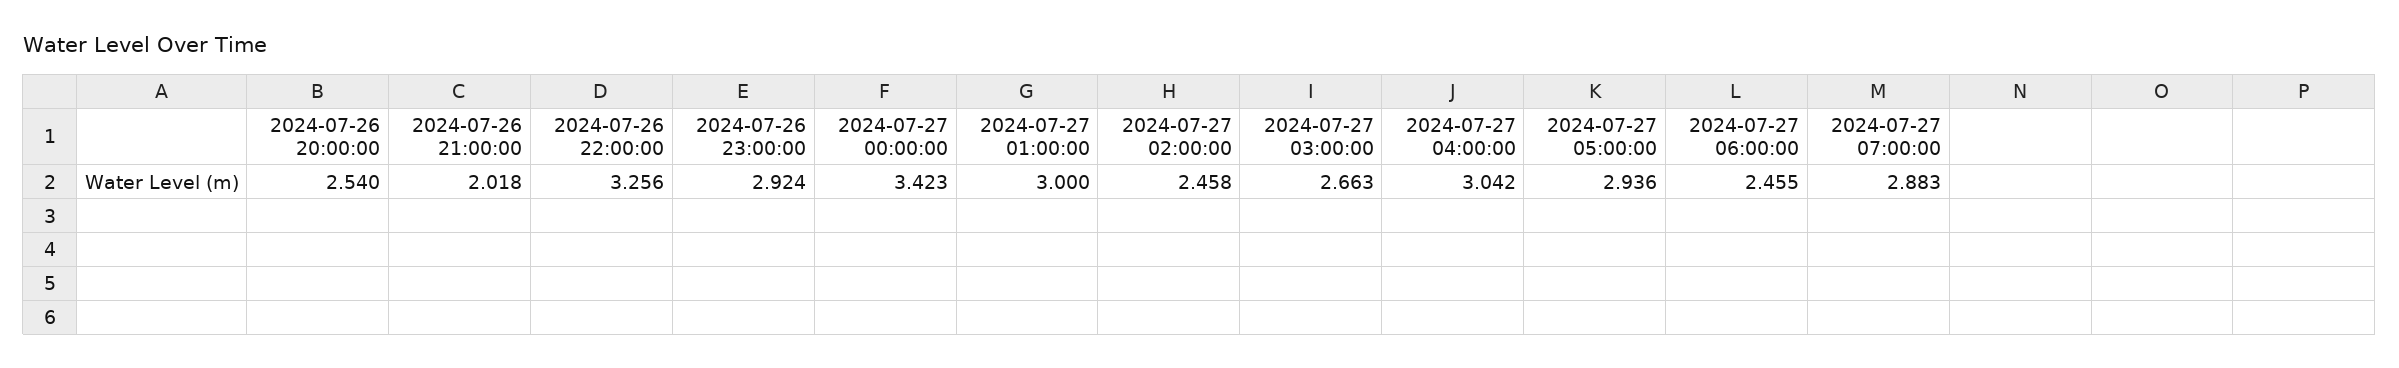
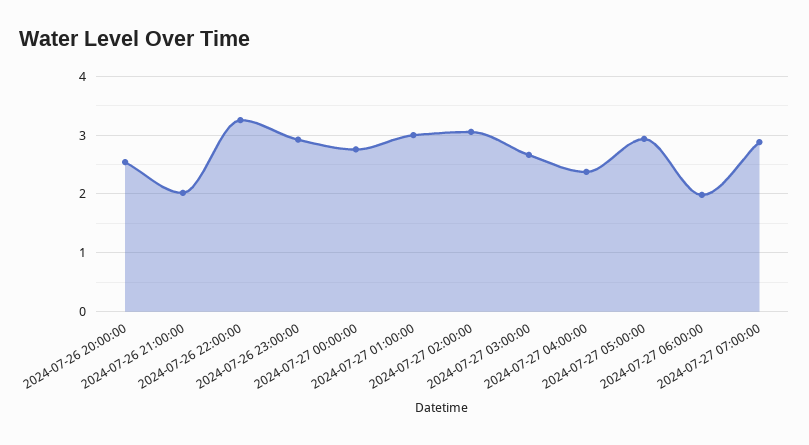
2024-07-27 00:00:00: 3.423 -> 2.8
2024-07-27 02:00:00: 2.458 -> 3
2024-07-27 04:00:00: 3.042 -> 2.4
2024-07-27 06:00:00: 2.455 -> 2

